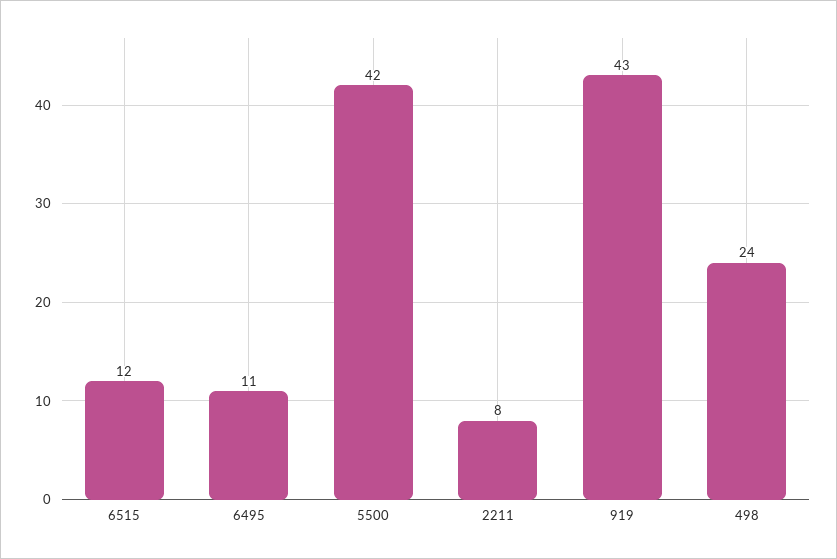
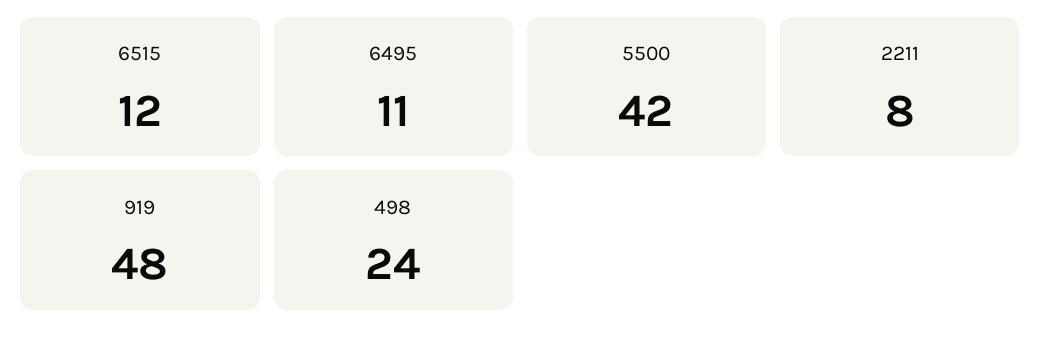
919: 43 -> 48

